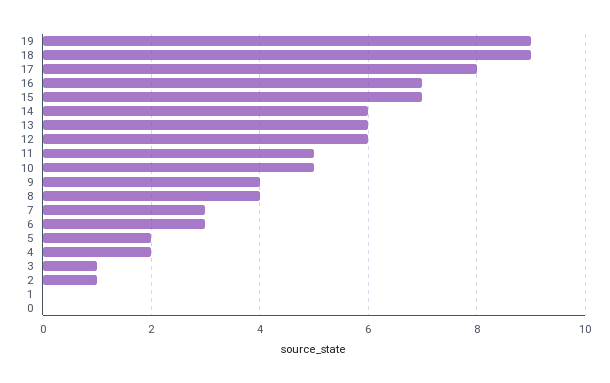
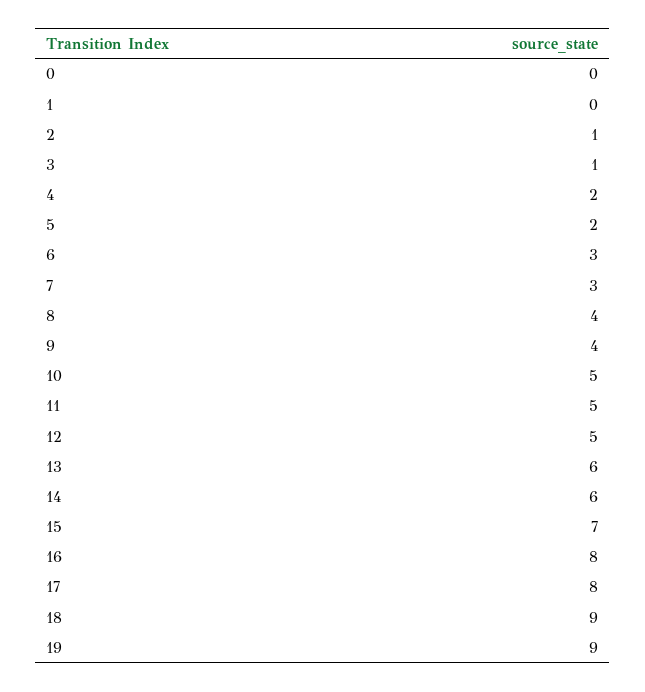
16: 7 -> 8
12: 6 -> 5

